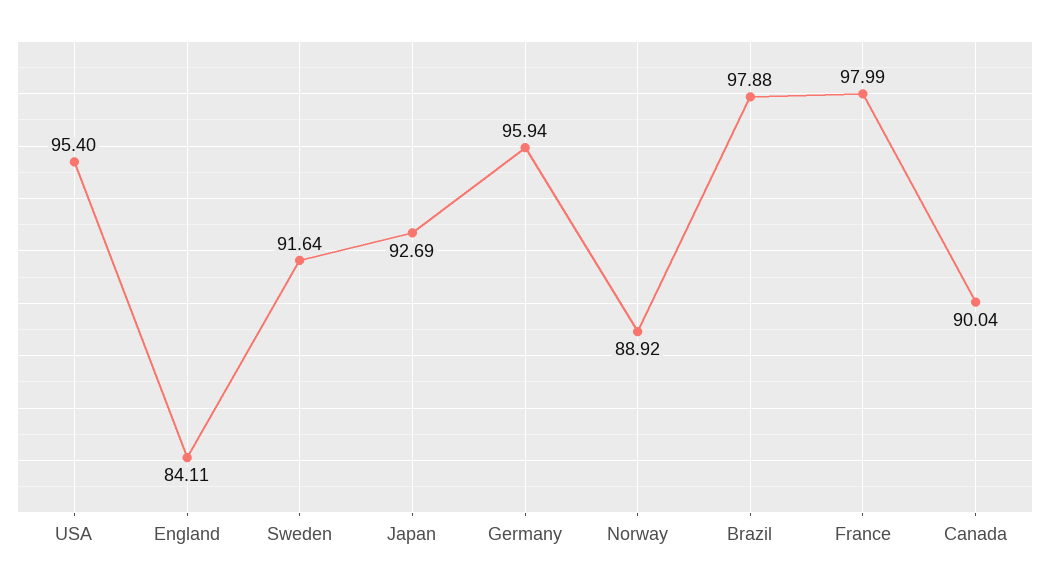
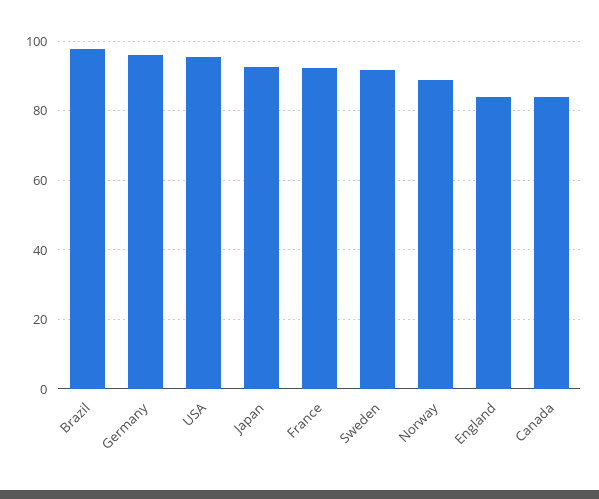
France: 97.99 -> 92
Canada: 90.04 -> 84

